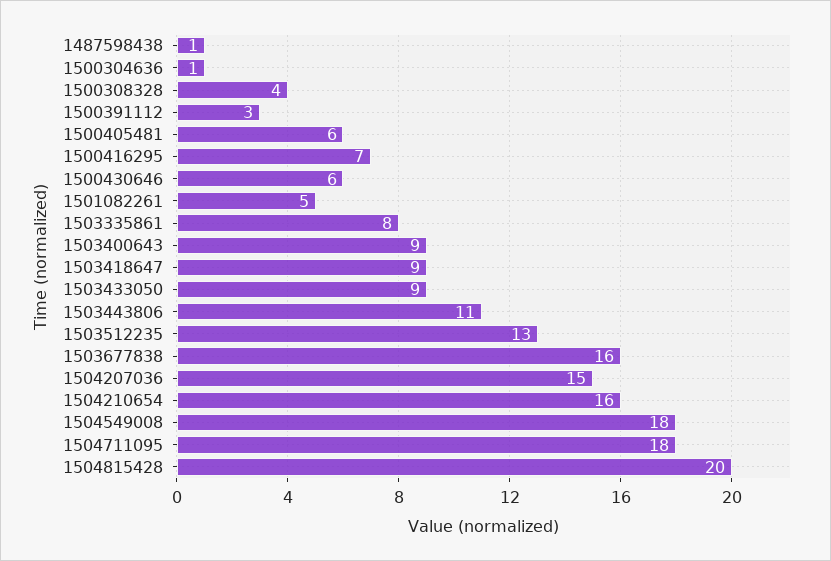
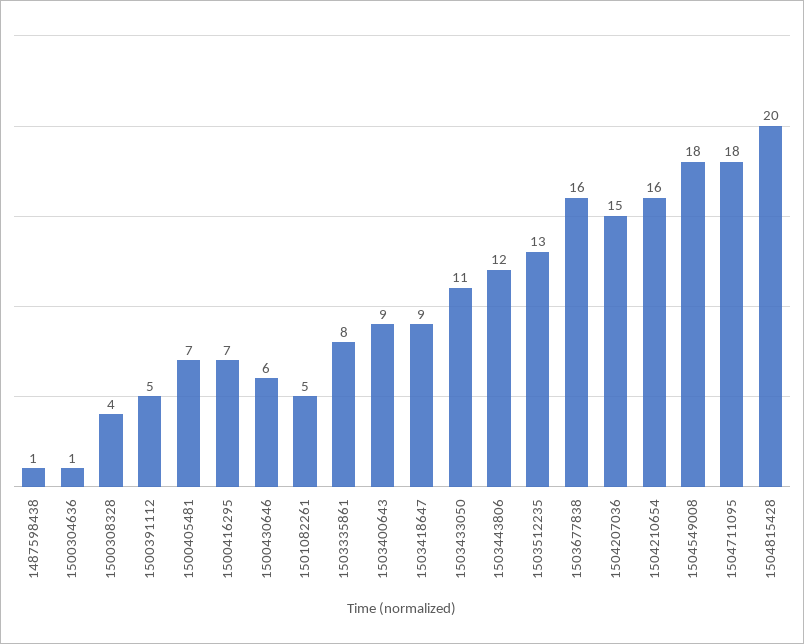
1500391112: 3 -> 5
1500405481: 6 -> 7
1503433050: 9 -> 11
1503443806: 11 -> 12

